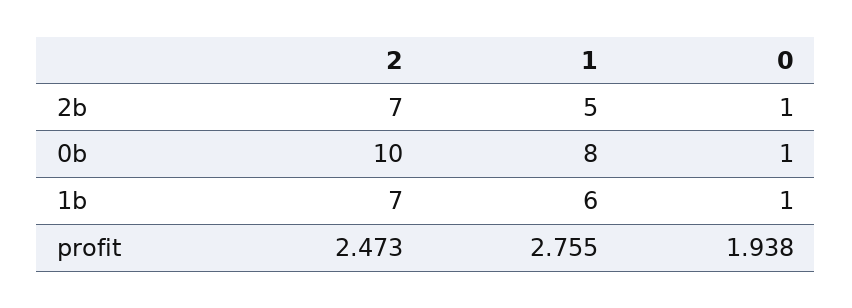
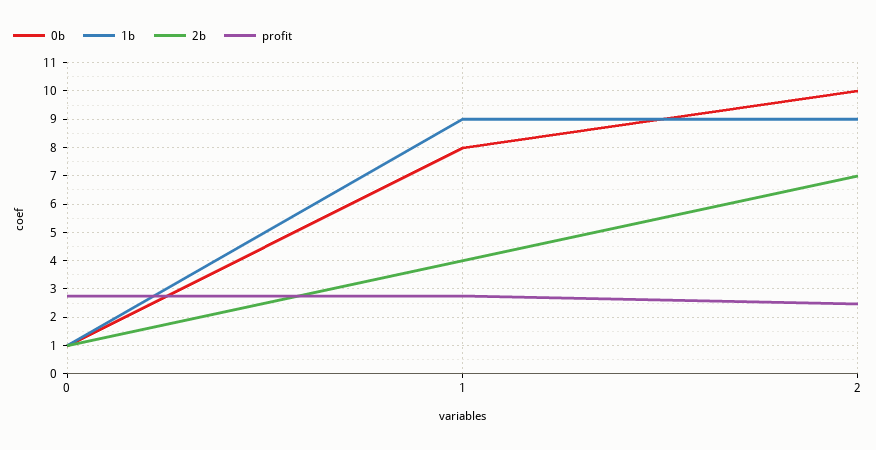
2b, 1: 5 -> 4
1b, 2: 7 -> 9
1b, 1: 6 -> 9
profit, 0: 1.938 -> 2.75

